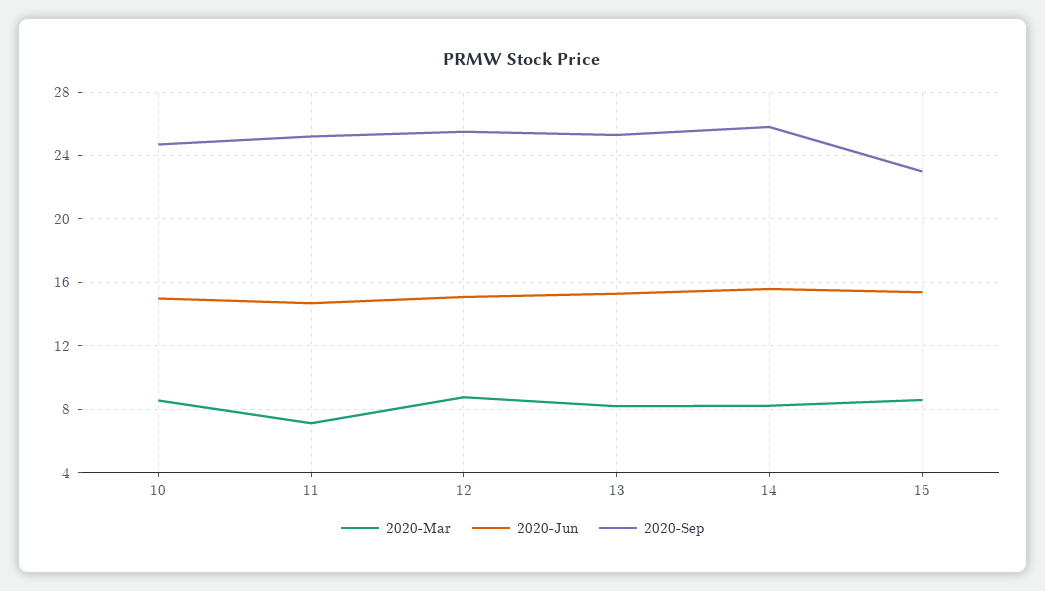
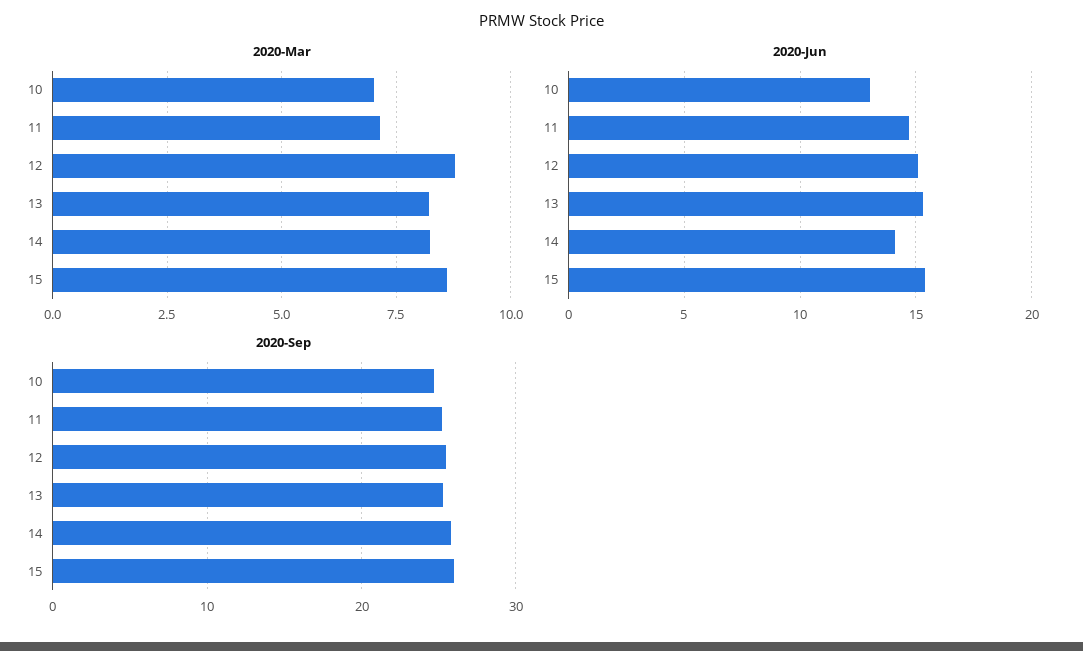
2020-Mar, 10: 8.5 -> 7
2020-Jun, 10: 15 -> 13
2020-Jun, 14: 15.5 -> 14
2020-Sep, 15: 23 -> 26

